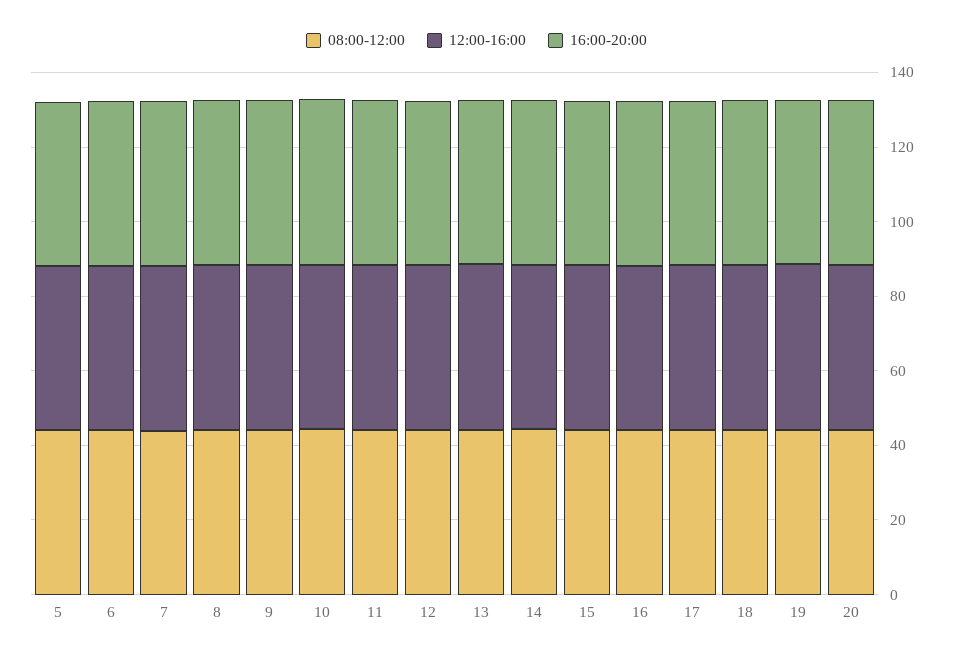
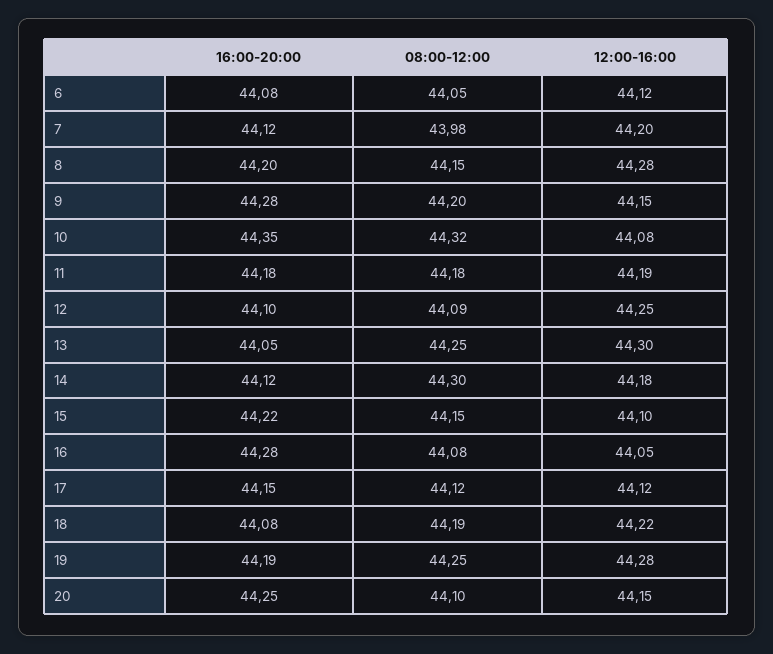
08:00-12:00, 5: 45 -> none
12:00-16:00, 5: 45 -> none
16:00-20:00, 5: 45 -> none

